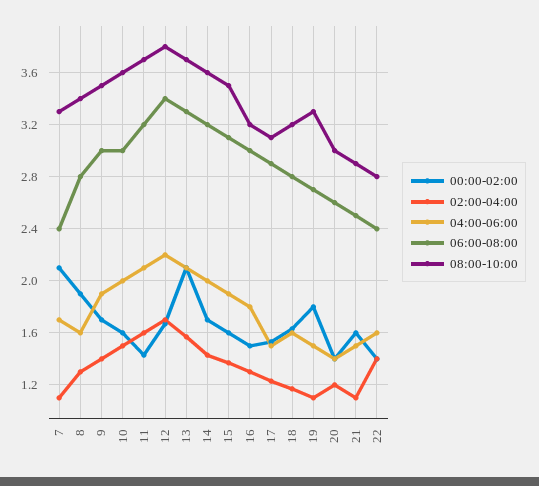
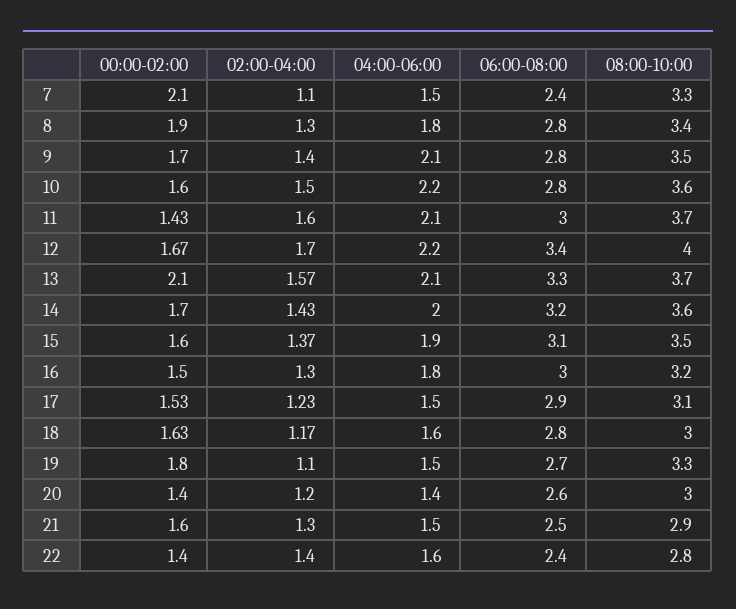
04:00-06:00, 7: 1.7 -> 1.5
04:00-06:00, 8: 1.6 -> 1.8
04:00-06:00, 9: 1.9 -> 2.1
06:00-08:00, 9: 3 -> 2.8
04:00-06:00, 10: 2 -> 2.2
06:00-08:00, 10: 3 -> 2.8
06:00-08:00, 11: 3.2 -> 3
08:00-10:00, 12: 3.8 -> 4
08:00-10:00, 18: 3.2 -> 3
02:00-04:00, 21: 1.1 -> 1.3

